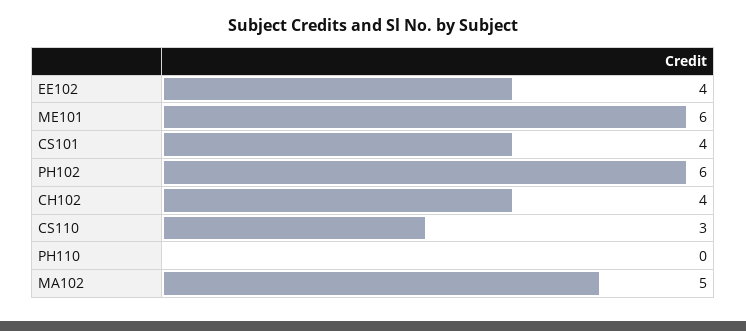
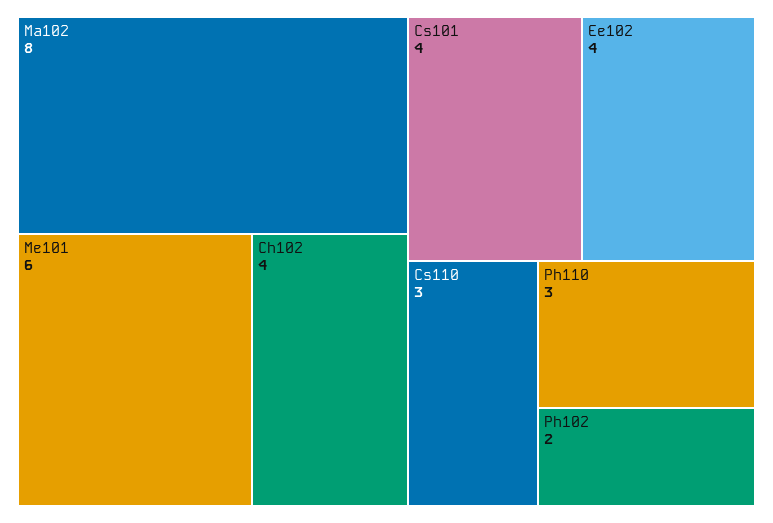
PH102: 6 -> 2
PH110: 0 -> 3
MA102: 5 -> 8

